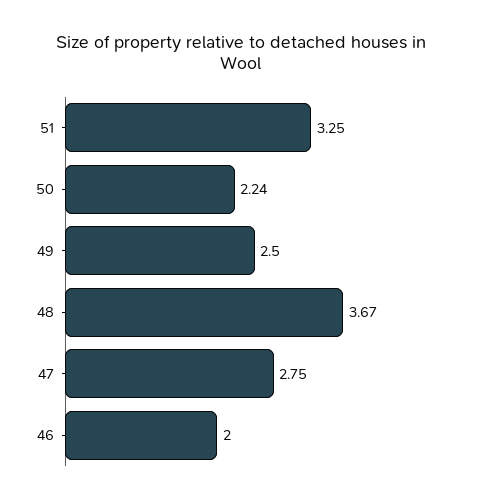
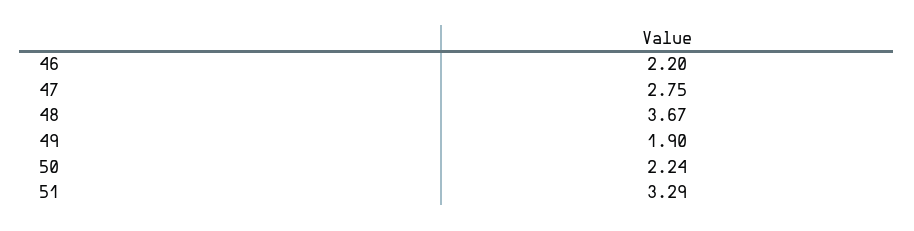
51: 3.25 -> 3.29
49: 2.5 -> 1.9
46: 2 -> 2.2

